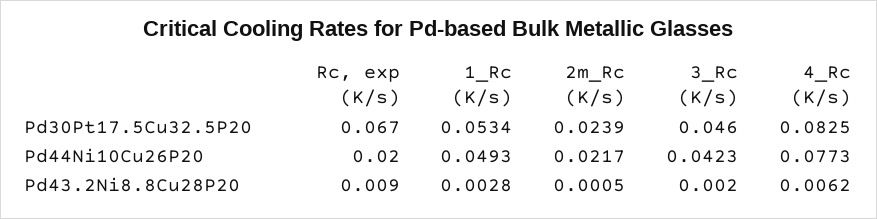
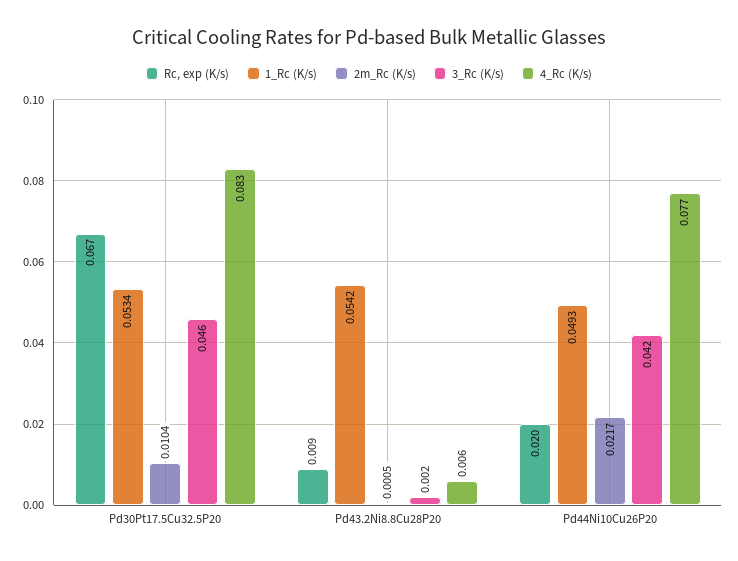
2m_Rc (K/s), Pd30Pt17.5Cu32.5P20: 0.0239 -> 0.0104
1_Rc (K/s), Pd43.2Ni8.8Cu28P20: 0.0028 -> 0.0542

